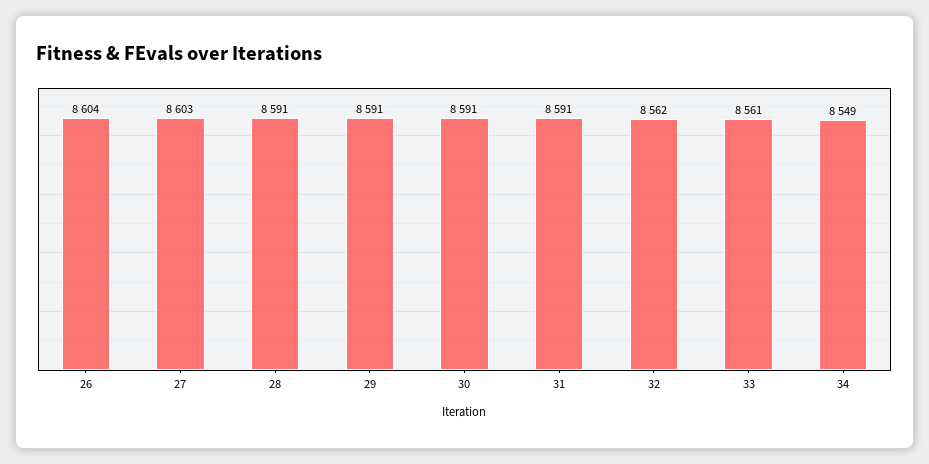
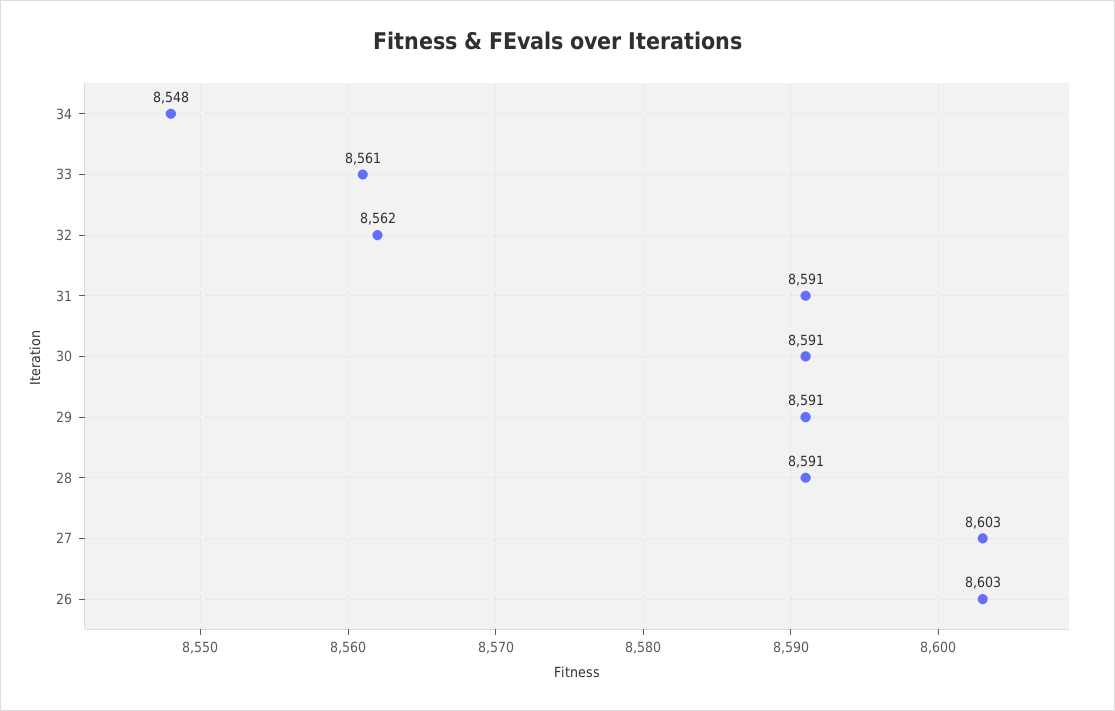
26: 8604 -> 8603
34: 8549 -> 8548

